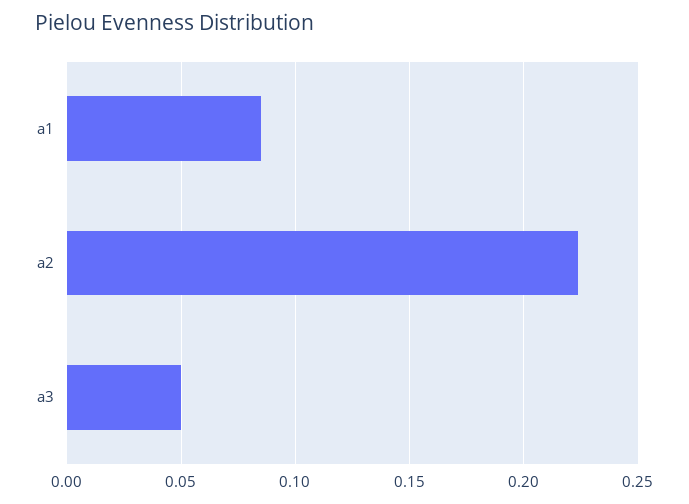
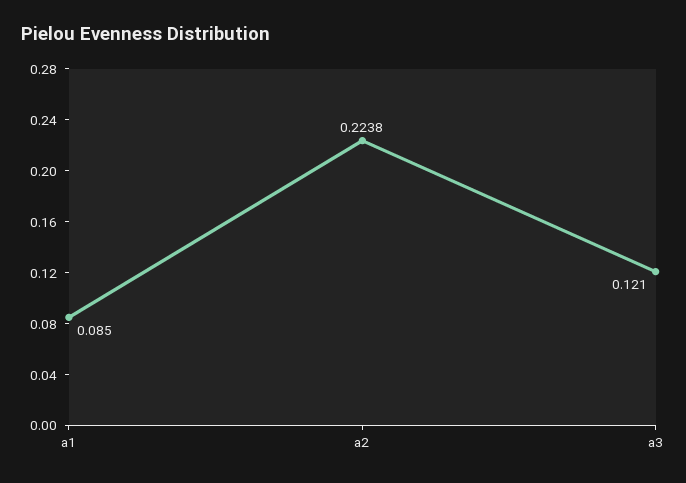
a3: 0.05 -> 0.121

